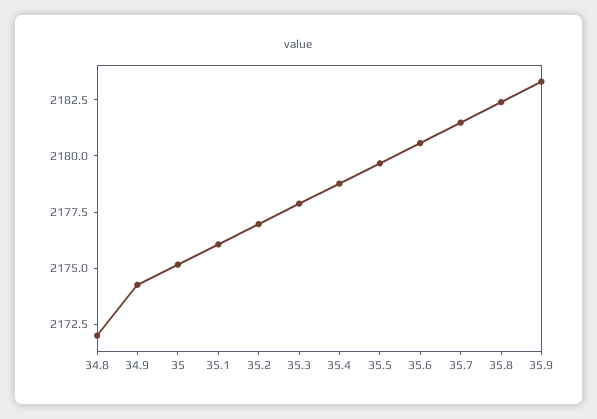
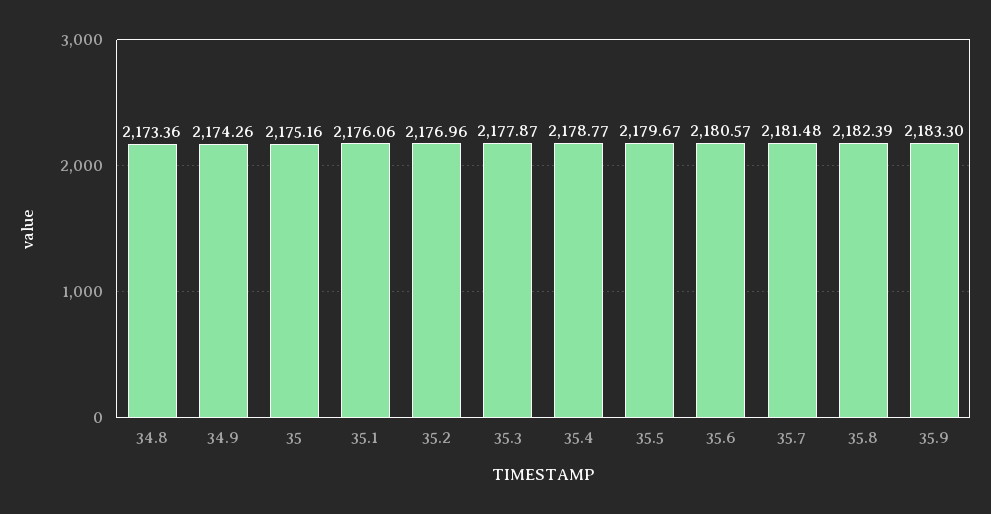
34.8: 2172 -> 2173.36

